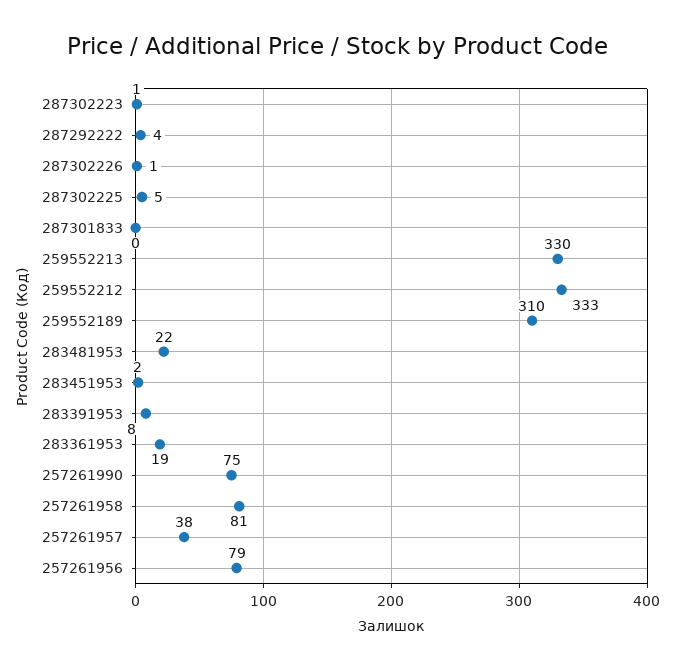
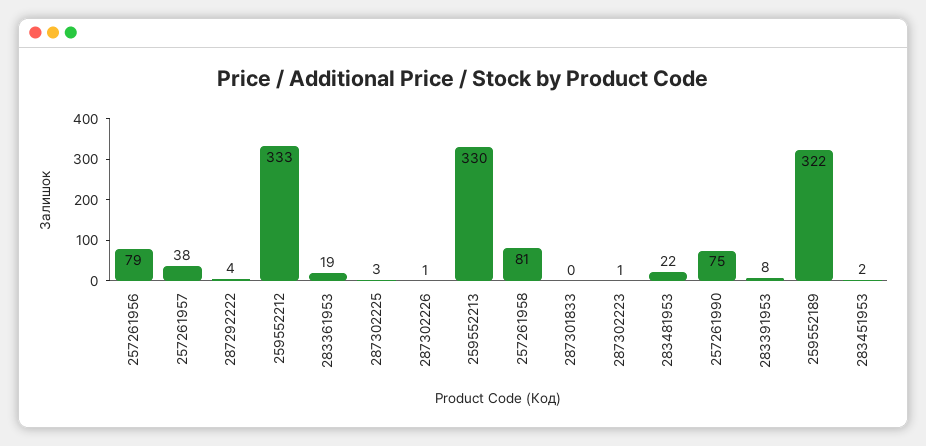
287302225: 5 -> 3
259552189: 310 -> 322

